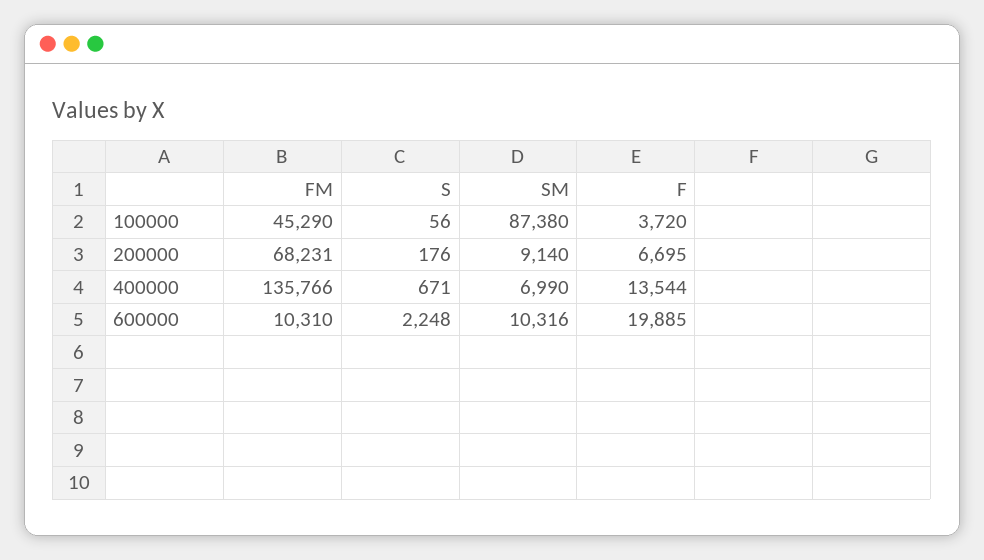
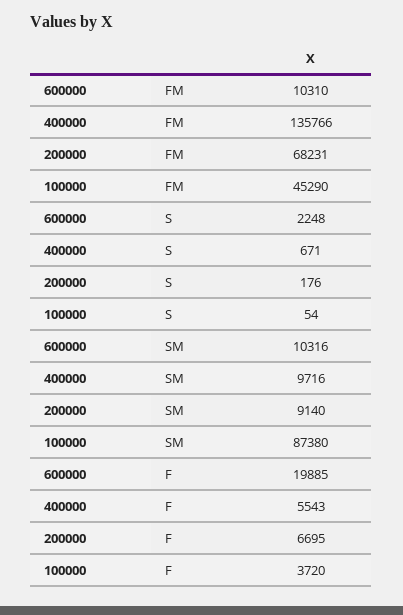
S, 100000: 56 -> 54
SM, 400000: 6990 -> 9716
F, 400000: 13544 -> 5543

